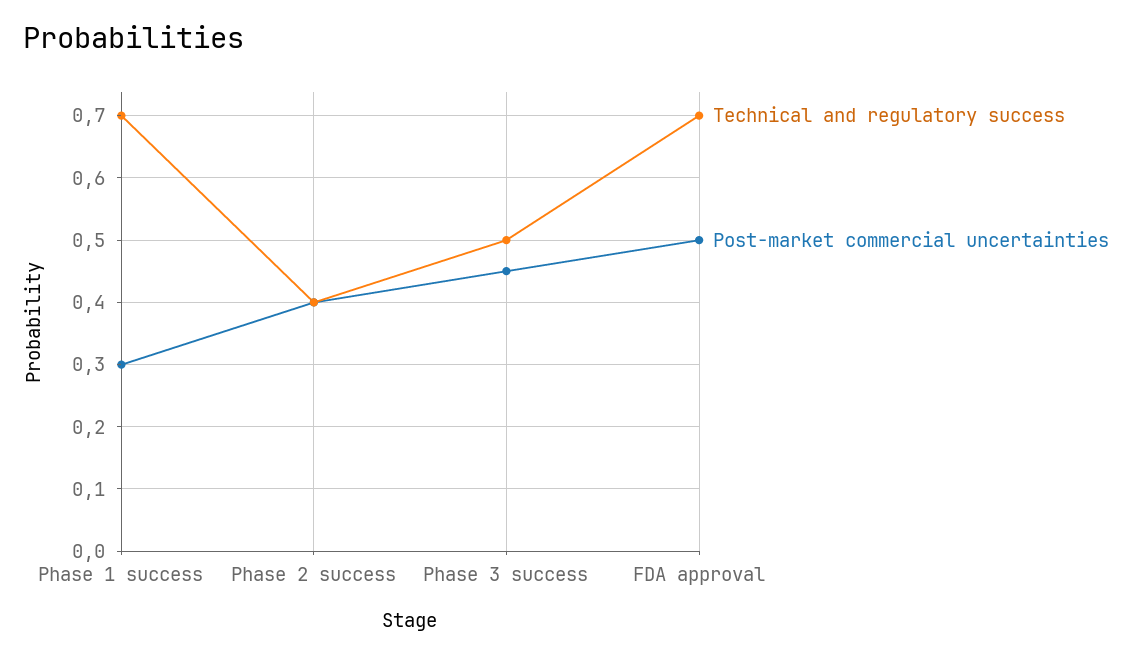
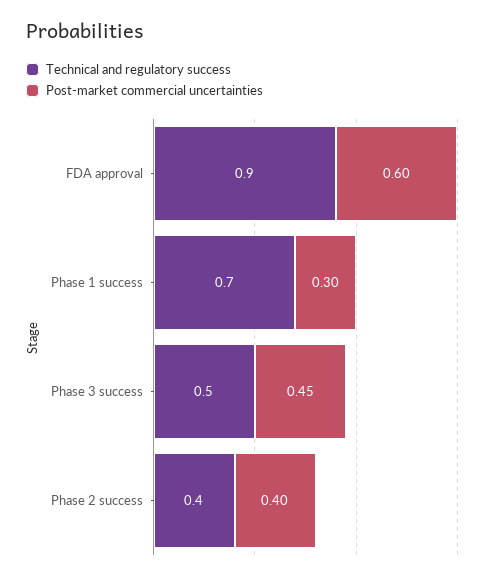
Technical and regulatory success, FDA approval: 0.7 -> 0.9
Post-market commercial uncertainties, FDA approval: 0.5 -> 0.6

